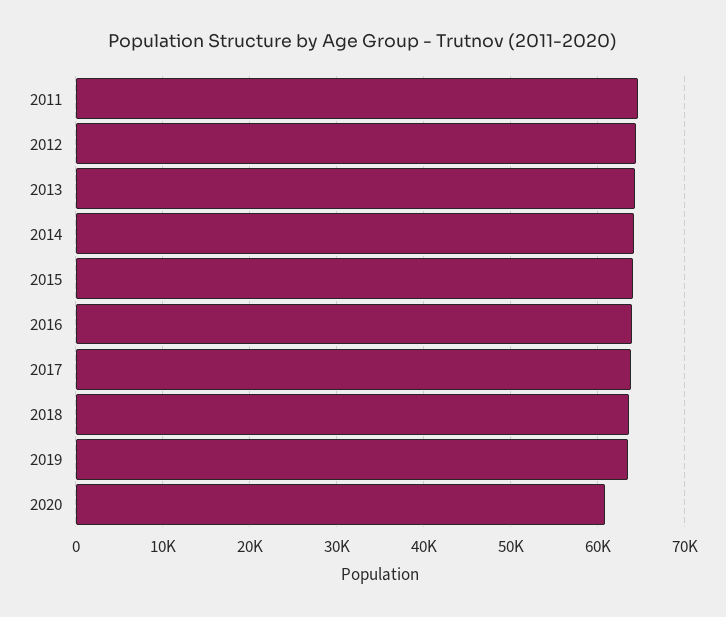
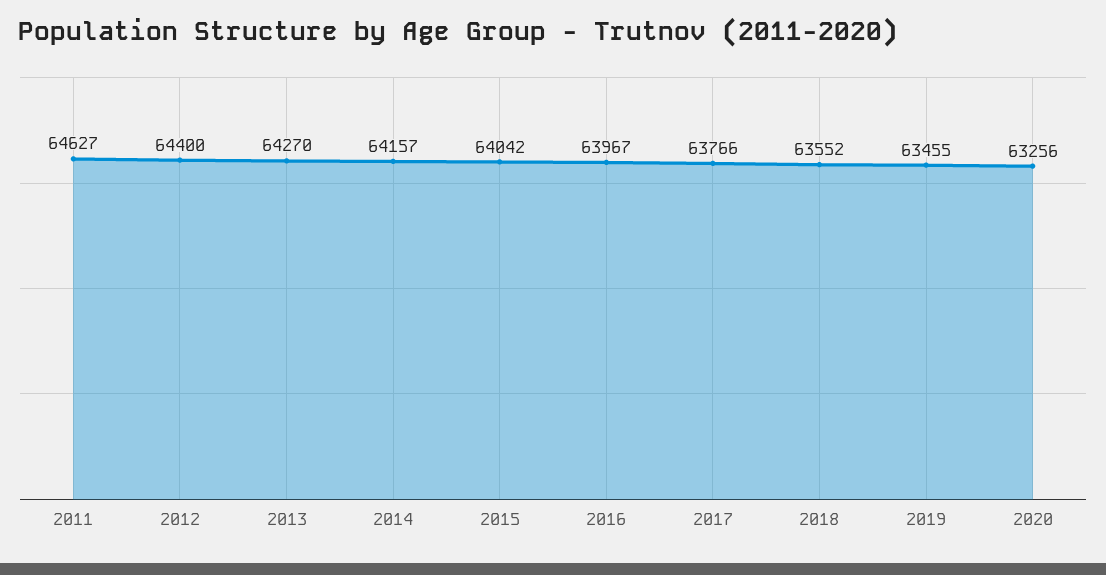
2020: 61000 -> 63256

